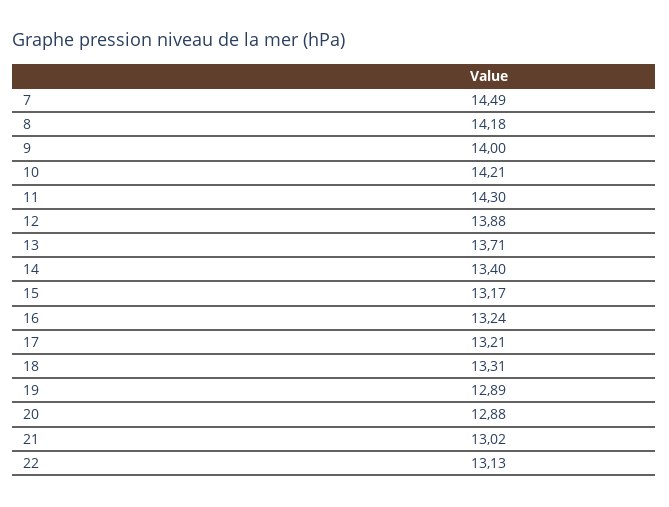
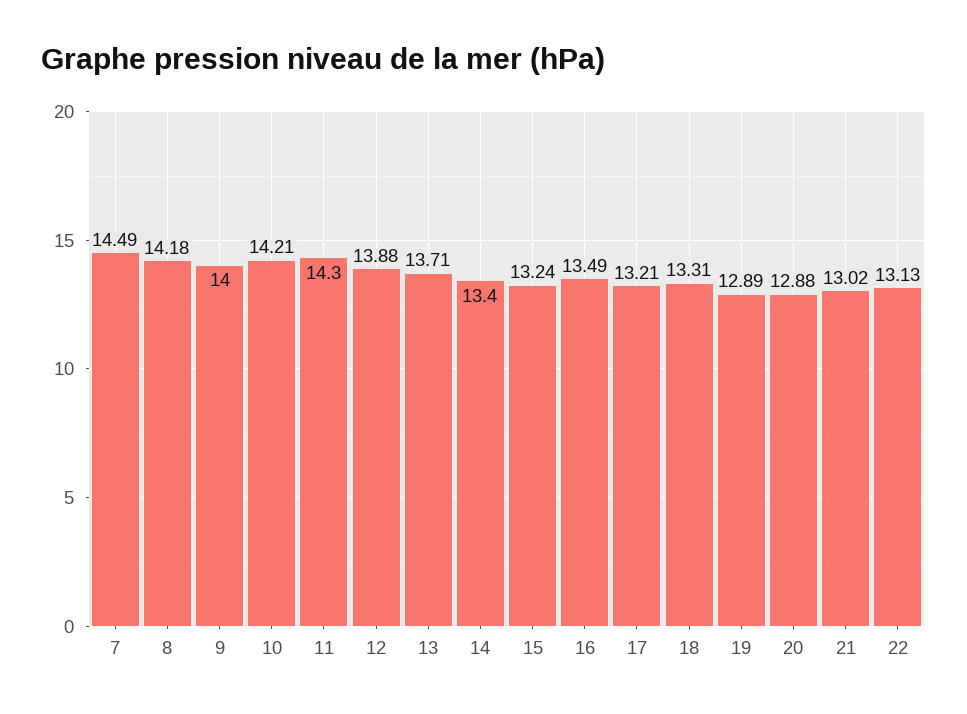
15: 13.17 -> 13.24
16: 13.24 -> 13.49

